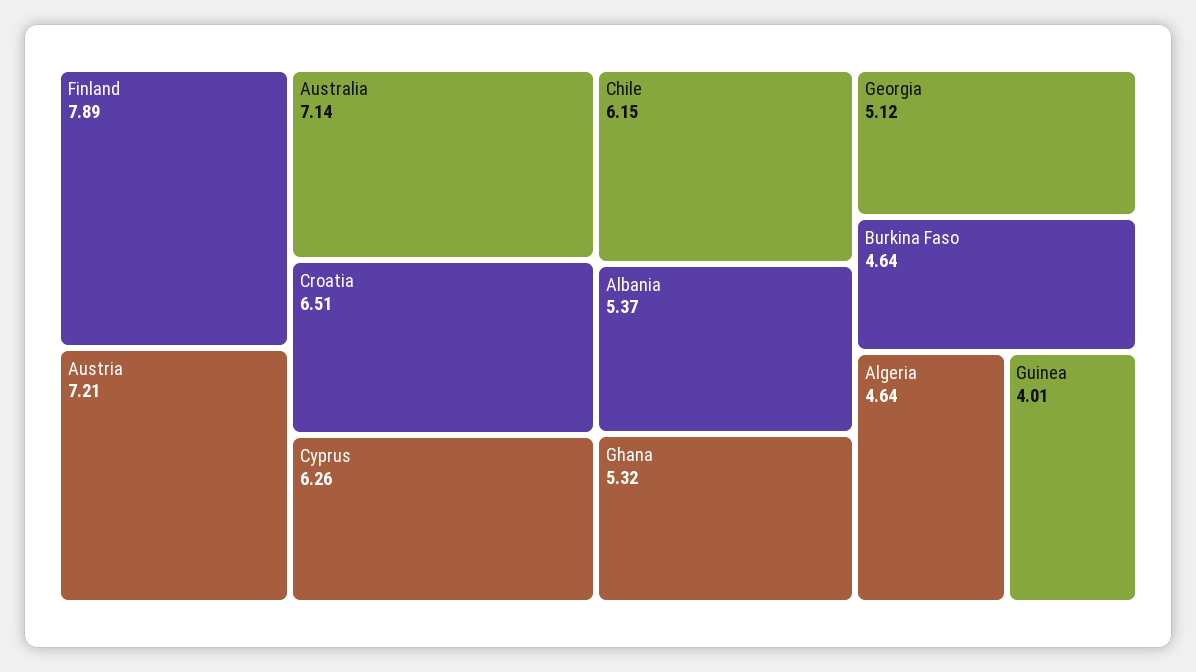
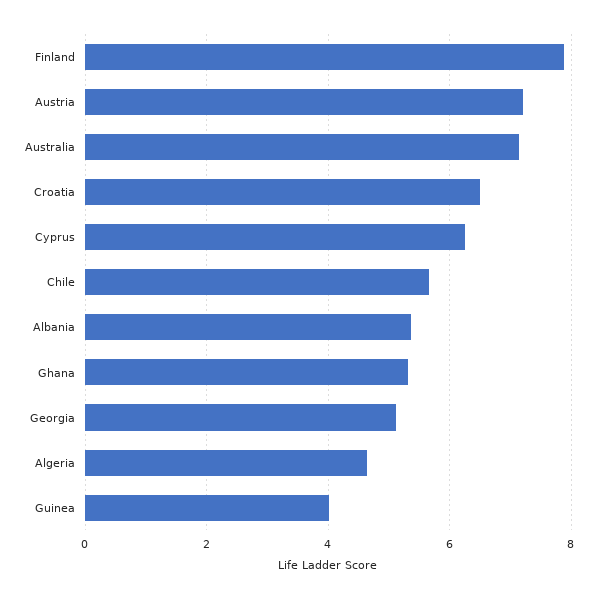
Chile: 6.15 -> 5.6
Burkina Faso: 4.64 -> none

